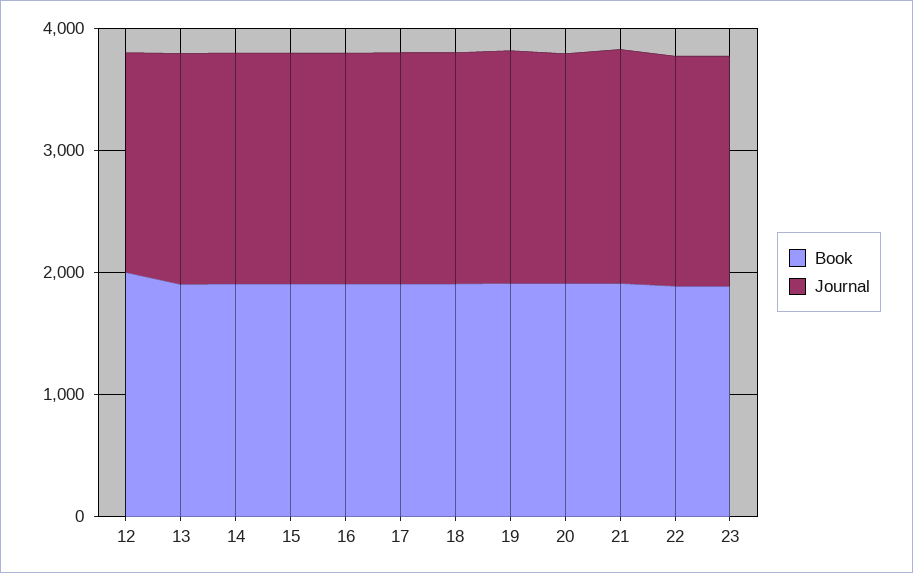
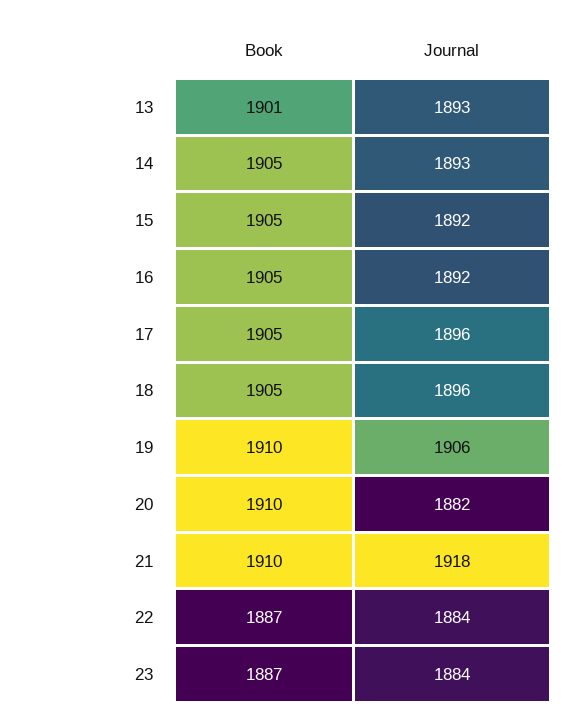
Book, 12: 2000 -> none
Journal, 12: 1800 -> none

